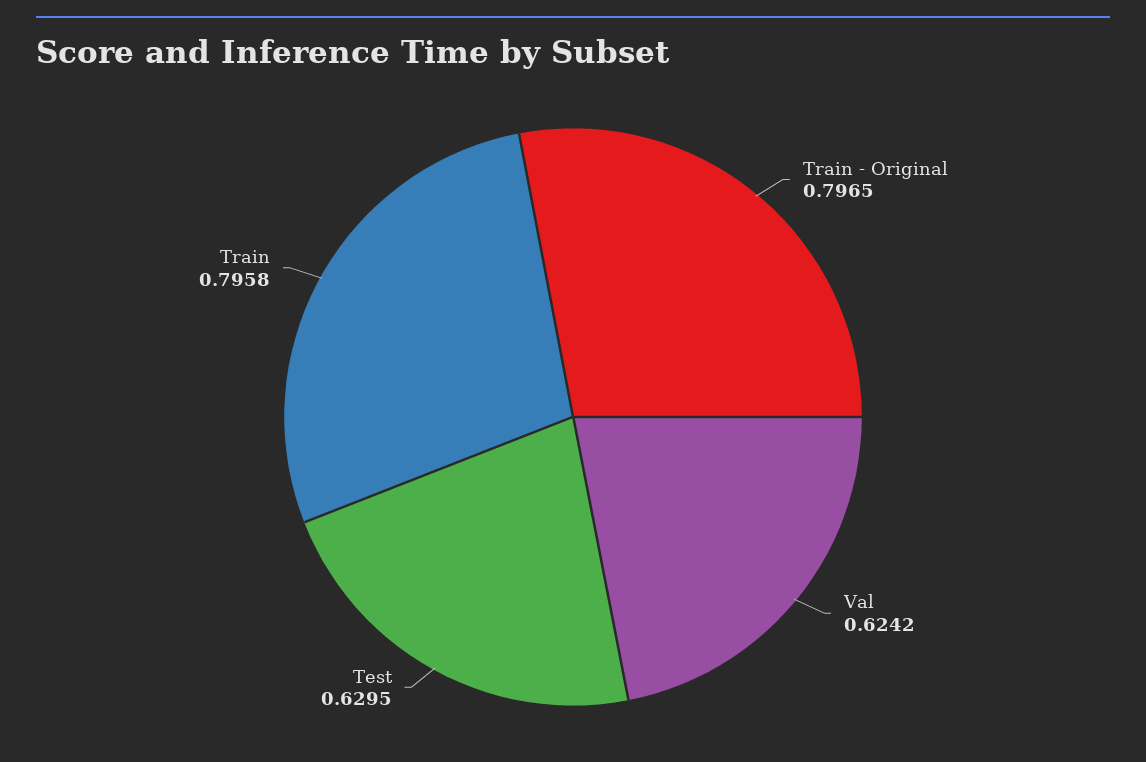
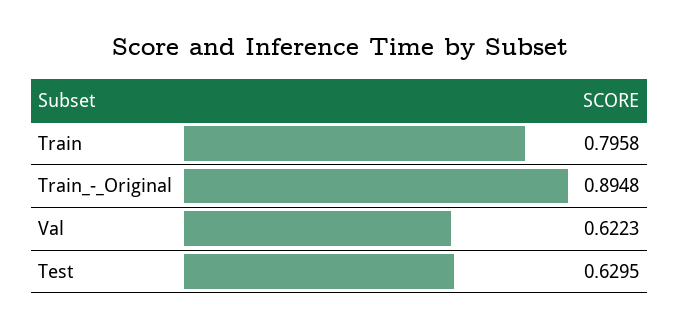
Train - Original: 0.7965 -> 0.8948
Val: 0.6242 -> 0.6223

